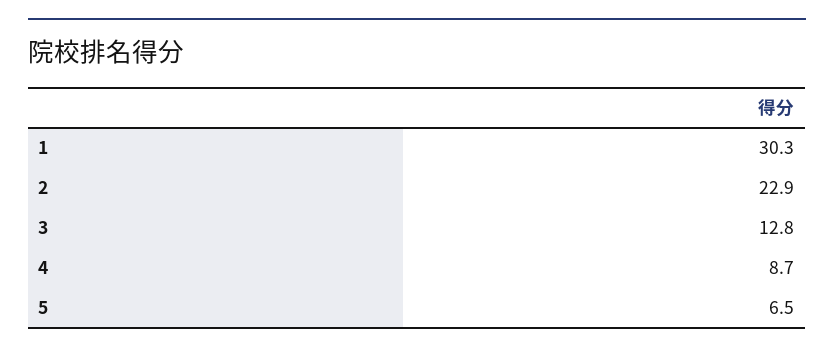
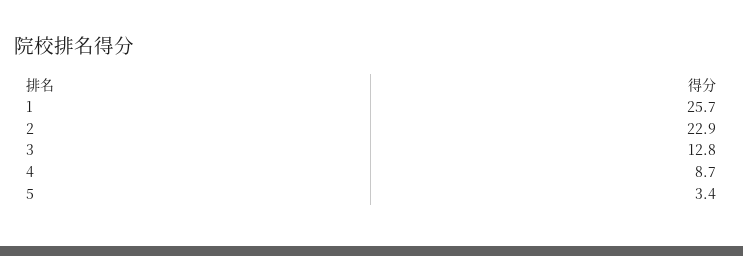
1: 30.3 -> 25.7
5: 6.5 -> 3.4

